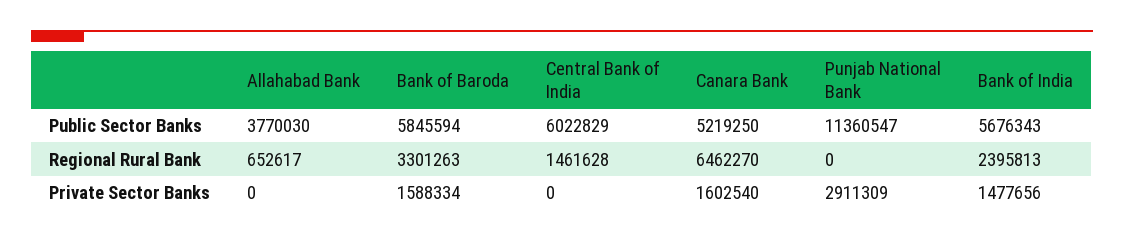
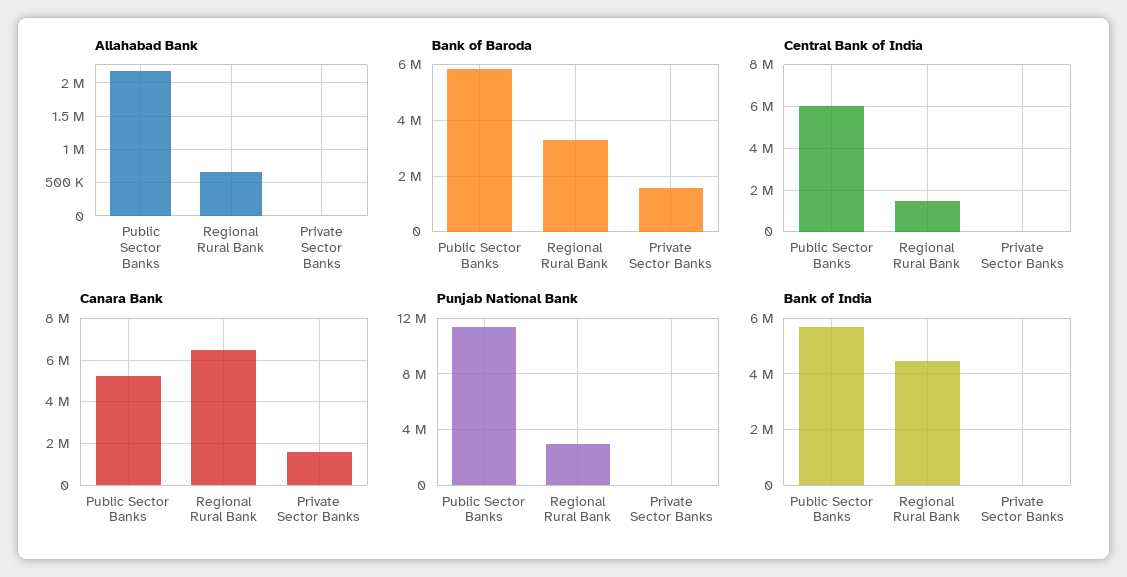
Allahabad Bank, Public Sector Banks: 3770030 -> 2200000
Punjab National Bank, Regional Rural Bank: 0 -> 3000000
Bank of India, Regional Rural Bank: 2395813 -> 4500000
Punjab National Bank, Private Sector Banks: 2911309 -> 0
Bank of India, Private Sector Banks: 1477656 -> 0

